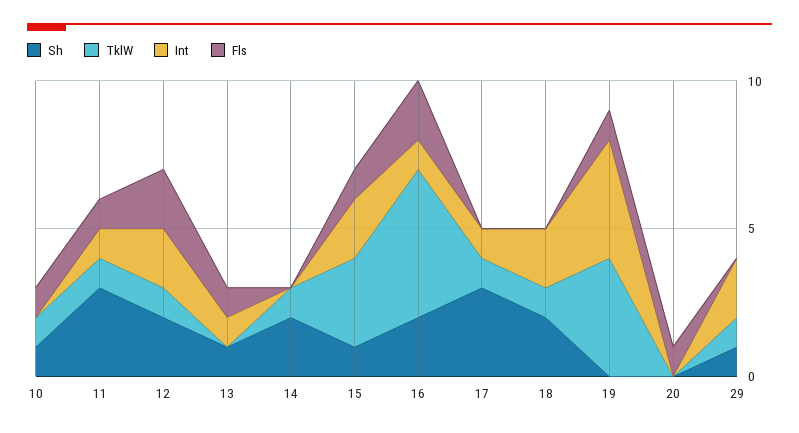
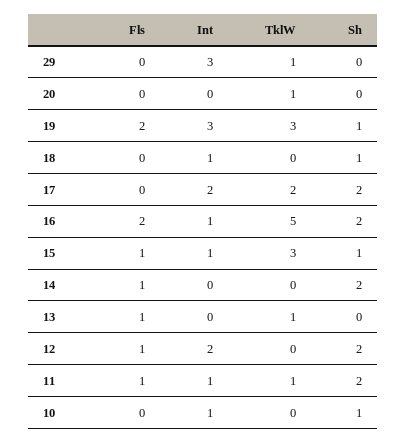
TklW, 10: 1 -> 0
Int, 10: 0 -> 1
Fls, 10: 1 -> 0
Sh, 11: 3 -> 2
TklW, 12: 1 -> 0
Fls, 12: 2 -> 1
Sh, 13: 1 -> 0
TklW, 13: 0 -> 1
Int, 13: 1 -> 0
TklW, 14: 1 -> 0
Fls, 14: 0 -> 1
Int, 15: 2 -> 1
Sh, 17: 3 -> 2
TklW, 17: 1 -> 2
Int, 17: 1 -> 2
Sh, 18: 2 -> 1
TklW, 18: 1 -> 0
Int, 18: 2 -> 1
Sh, 19: 0 -> 1
TklW, 19: 4 -> 3
Int, 19: 4 -> 3
Fls, 19: 1 -> 2
TklW, 20: 0 -> 1
Fls, 20: 1 -> 0
Sh, 29: 1 -> 0
Int, 29: 2 -> 3

